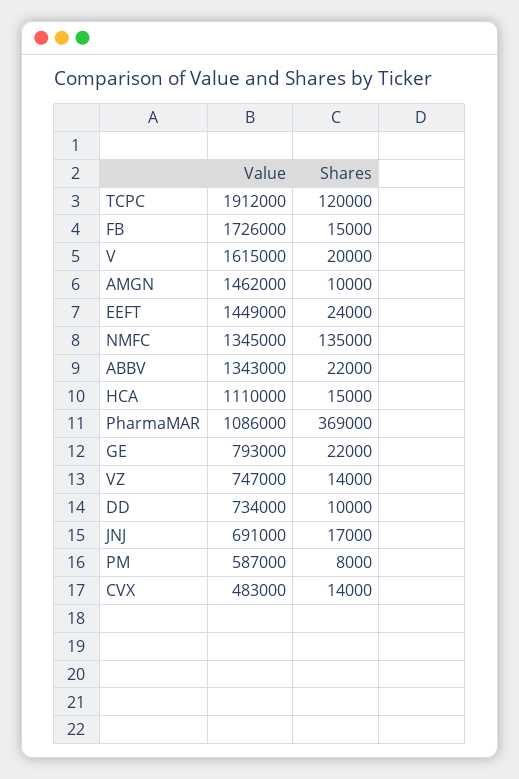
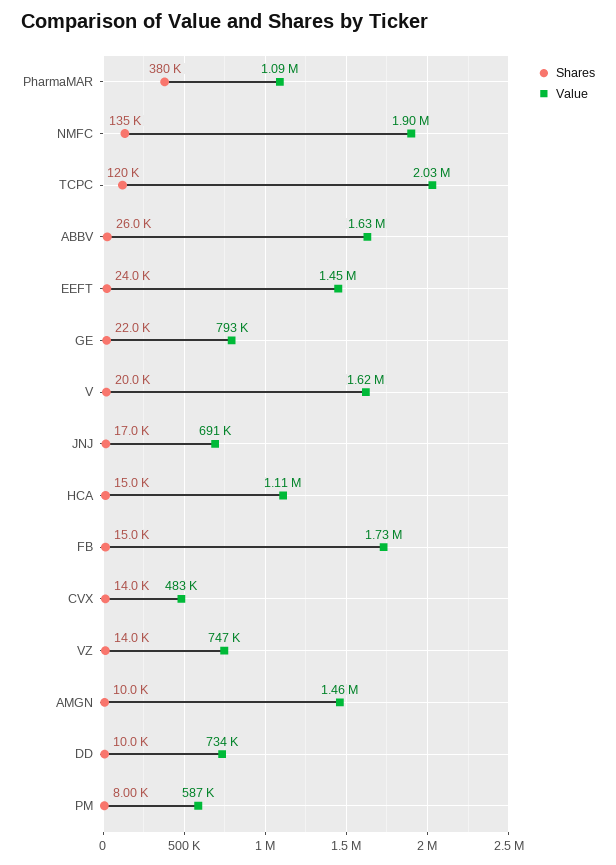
Value, TCPC: 1912000 -> 2030000
Value, NMFC: 1345000 -> 1900000
Value, ABBV: 1343000 -> 1630000
Shares, ABBV: 22000 -> 26000
Shares, PharmaMAR: 369000 -> 380000

